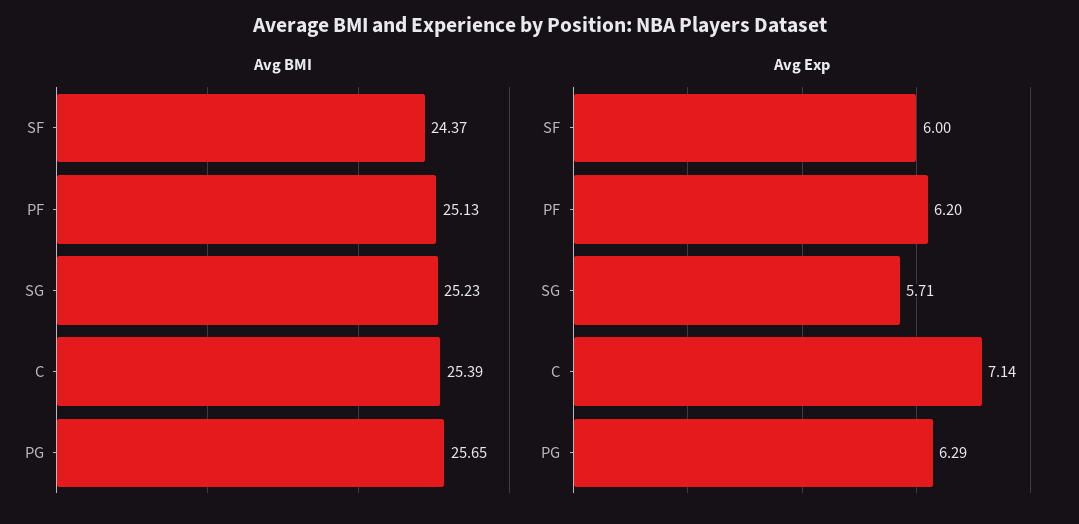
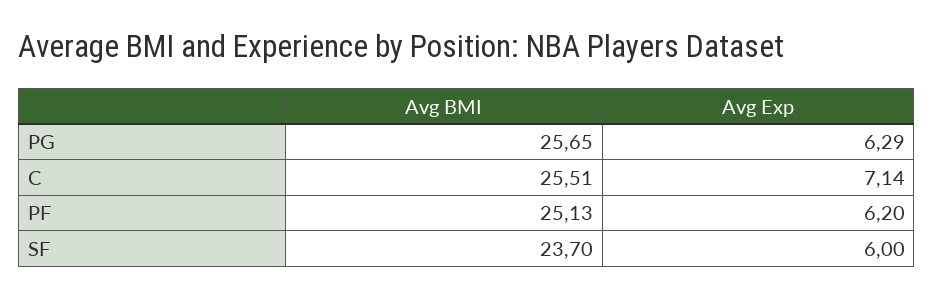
Avg BMI, SF: 24.37 -> 23.7
Avg BMI, SG: 25.23 -> none
Avg BMI, C: 25.39 -> 25.51
Avg Exp, SG: 5.71 -> none

